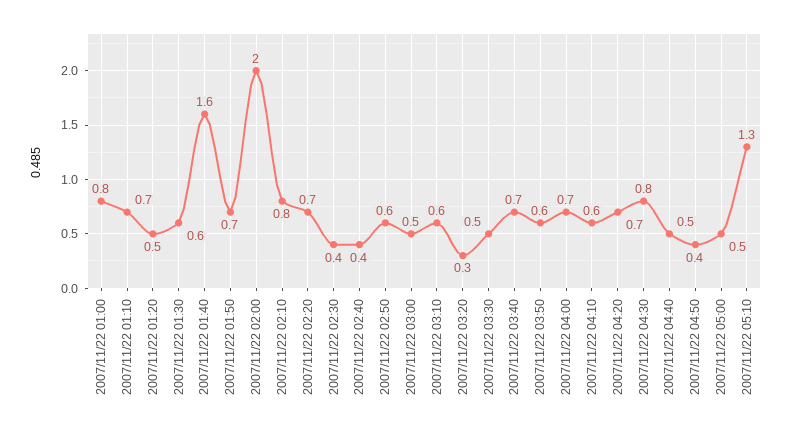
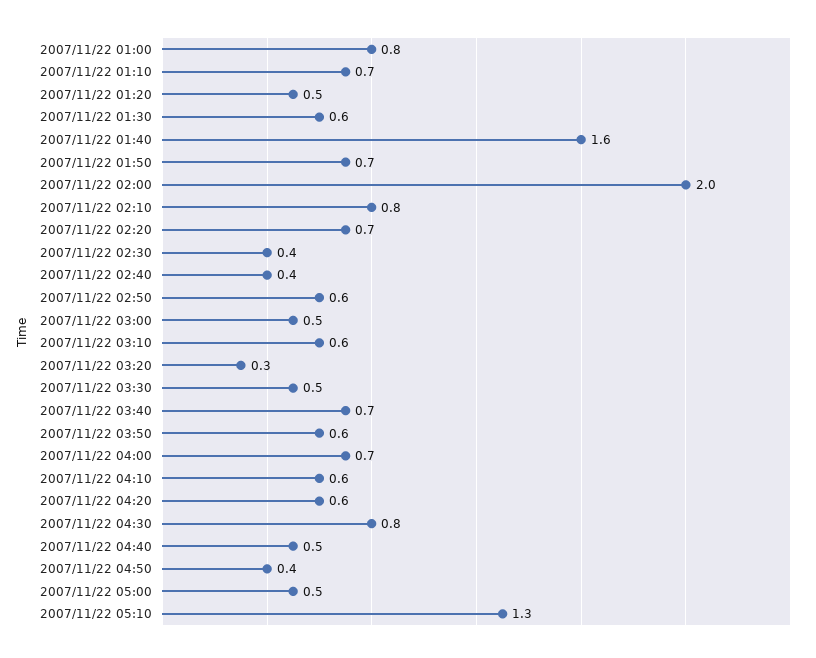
2007/11/22 04:20: 0.7 -> 0.6

